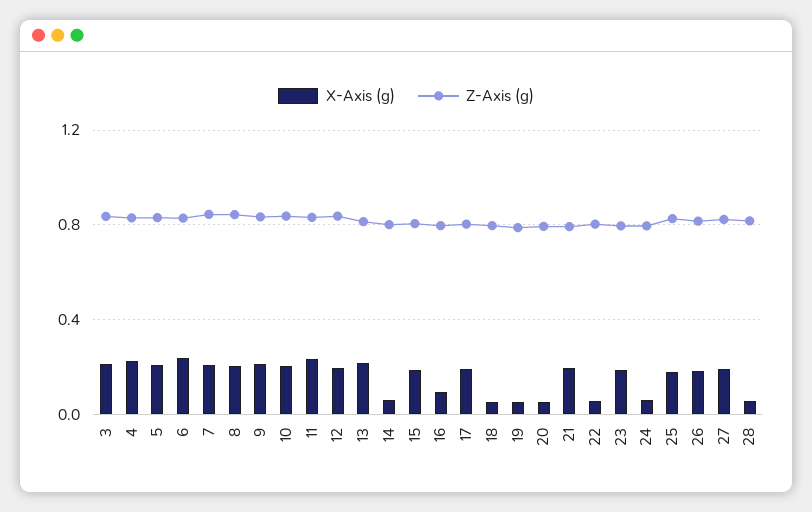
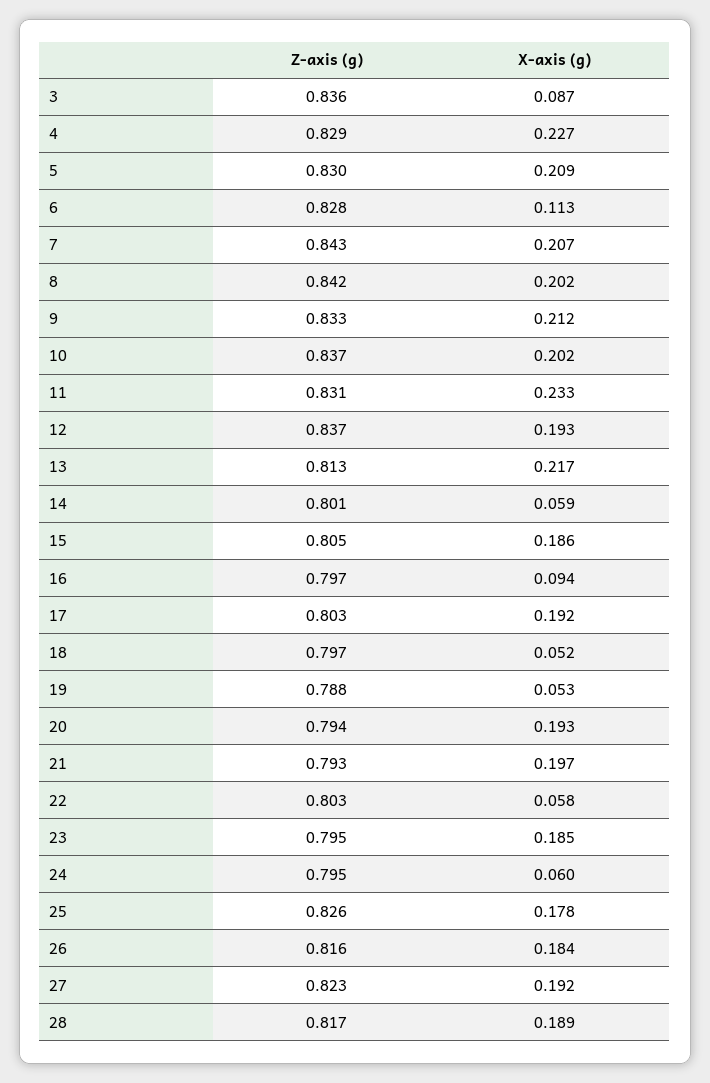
X-Axis (g), 3: 0.2 -> 0.087
X-Axis (g), 6: 0.25 -> 0.113
X-Axis (g), 20: 0.05 -> 0.193
X-Axis (g), 28: 0.05 -> 0.189

